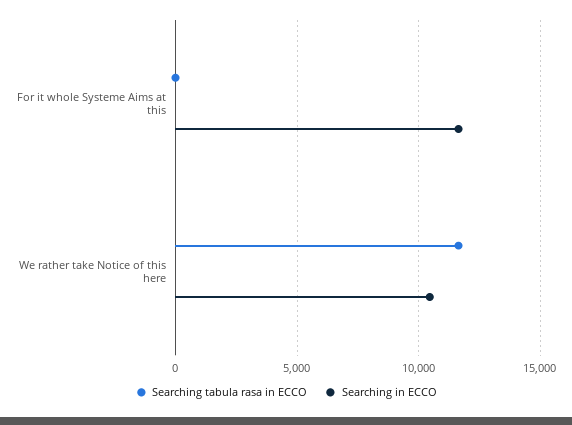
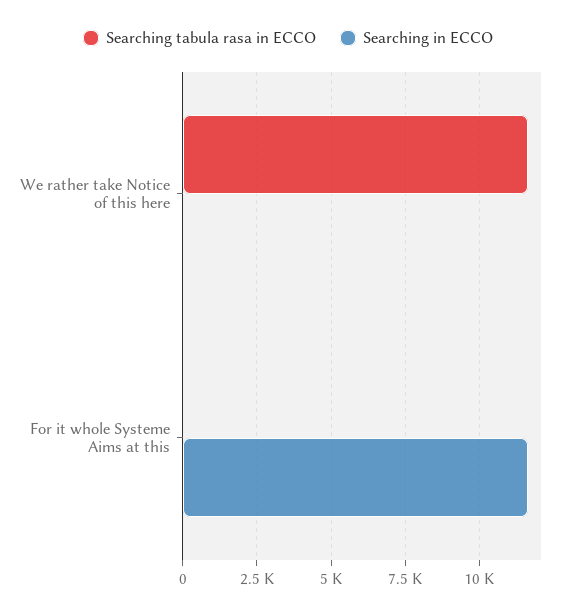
Searching in ECCO, We rather take Notice of this here: 10500 -> 0

